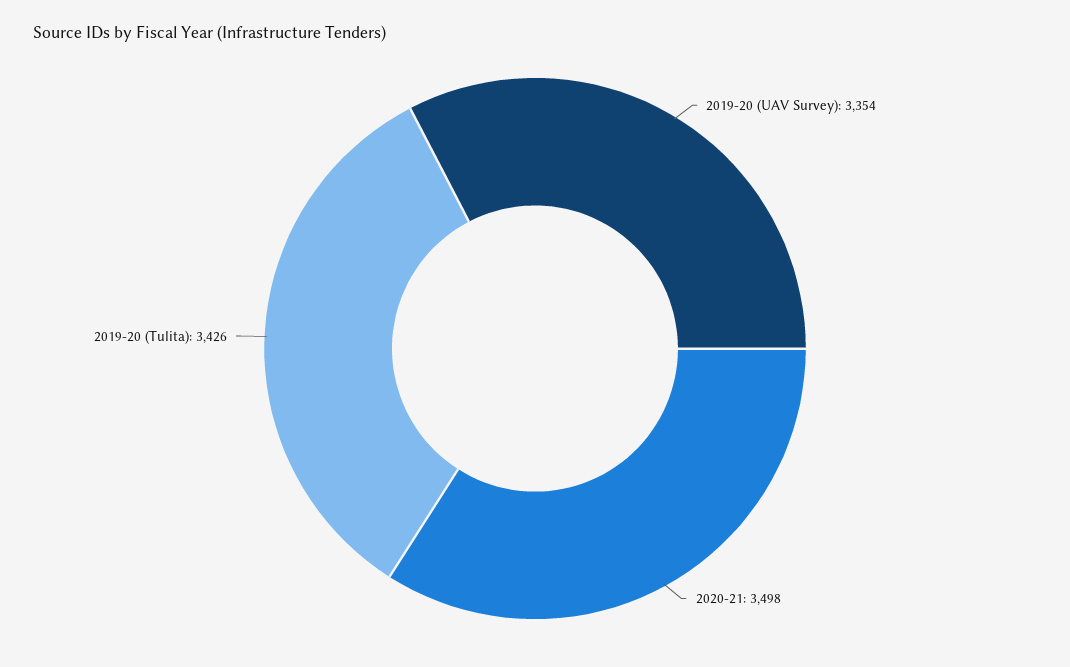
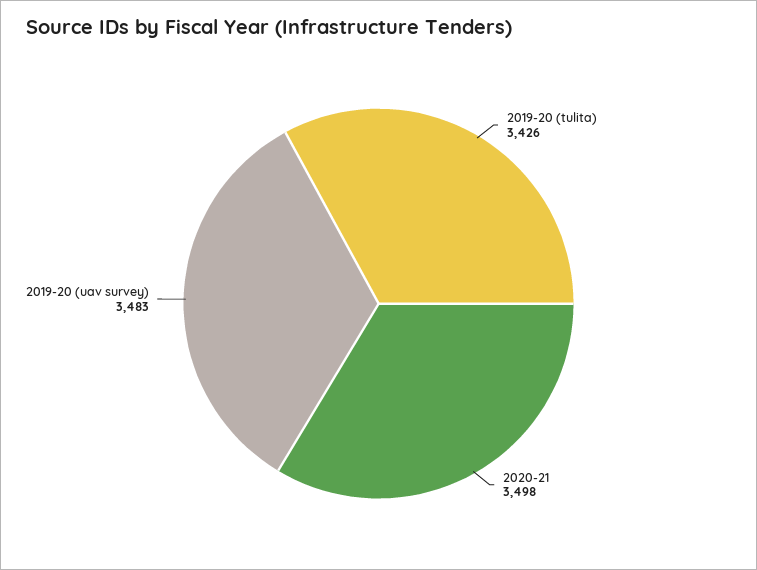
2019-20 (UAV Survey): 3354 -> 3483

